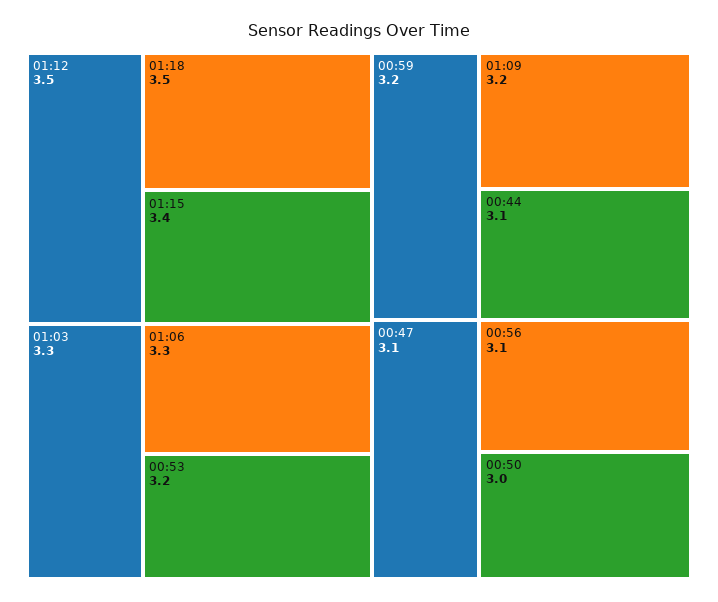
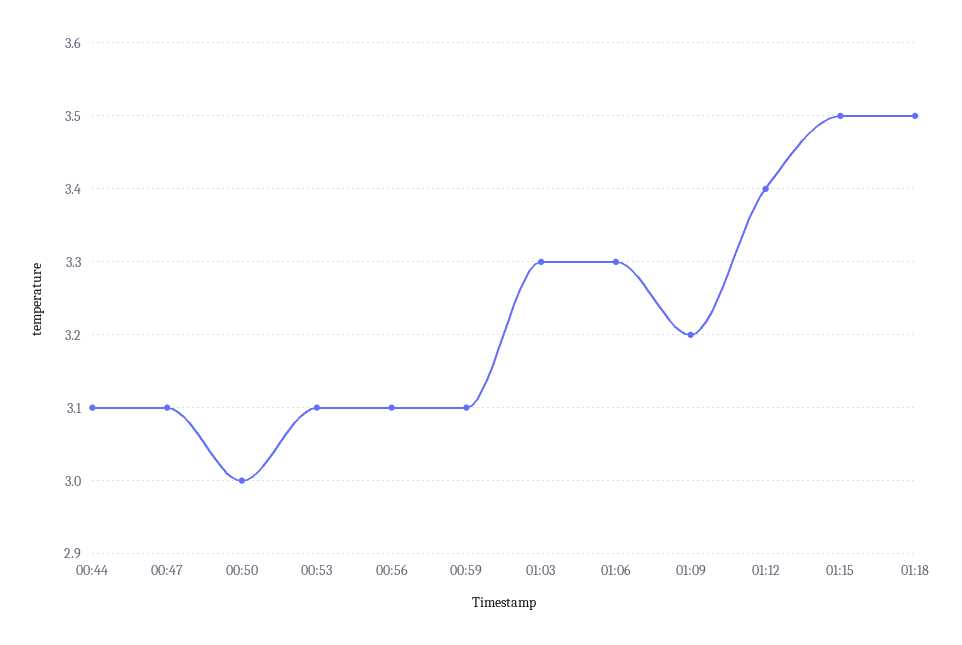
01:12: 3.5 -> 3.4
01:15: 3.4 -> 3.5
00:53: 3.2 -> 3.1
00:59: 3.2 -> 3.1

